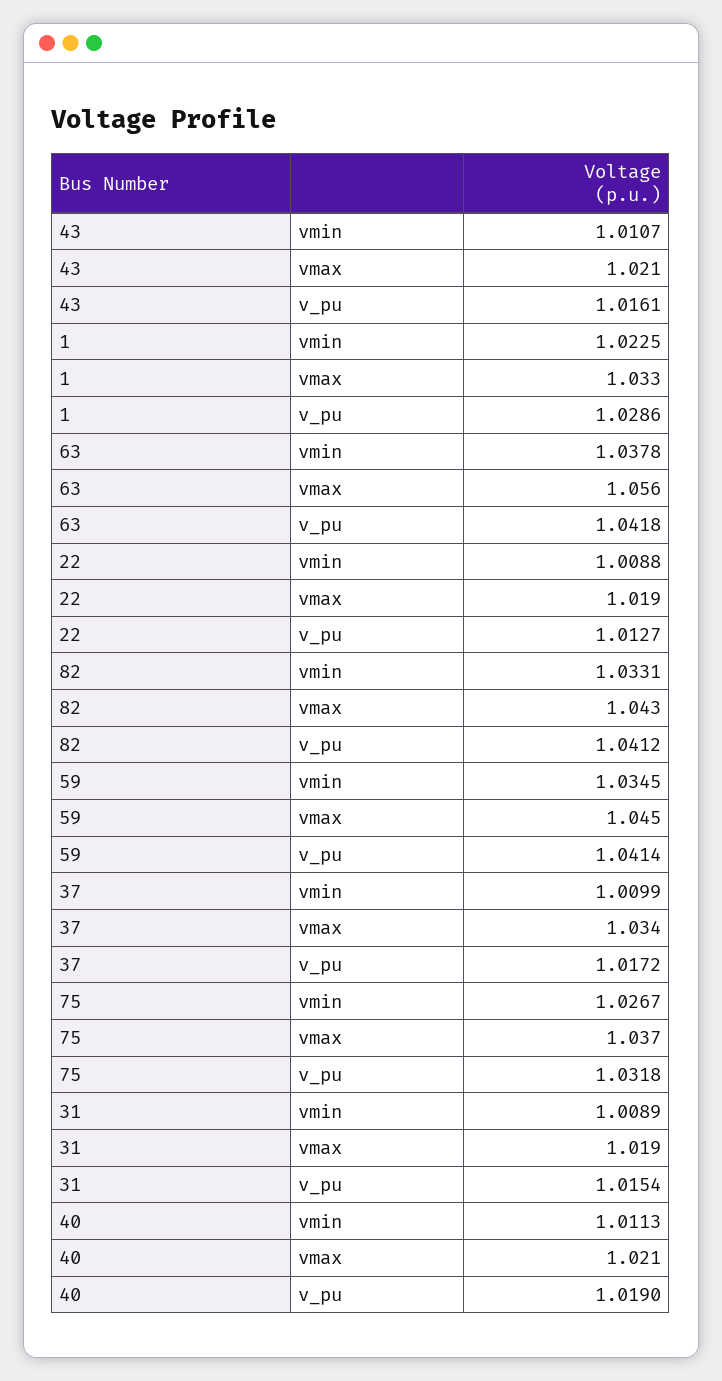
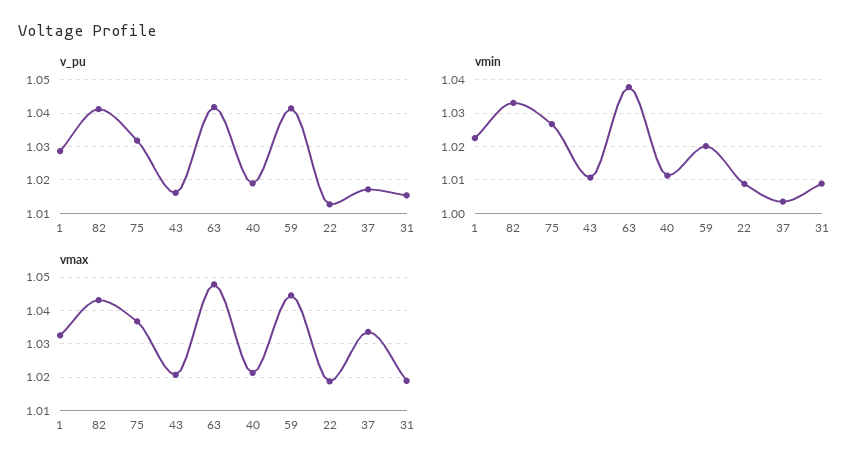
vmax, 63: 1.056 -> 1.048
vmin, 59: 1.0345 -> 1.02
vmin, 37: 1.0099 -> 1.004

